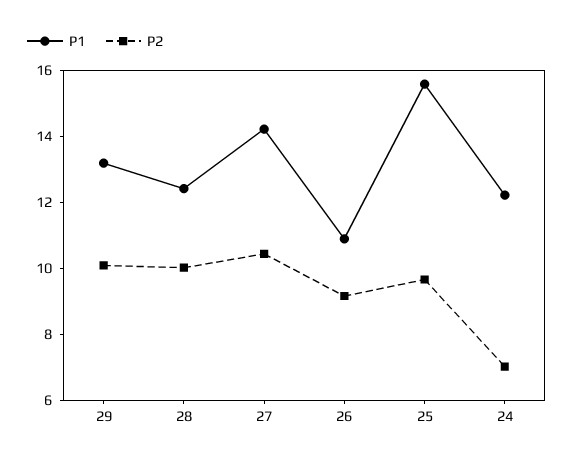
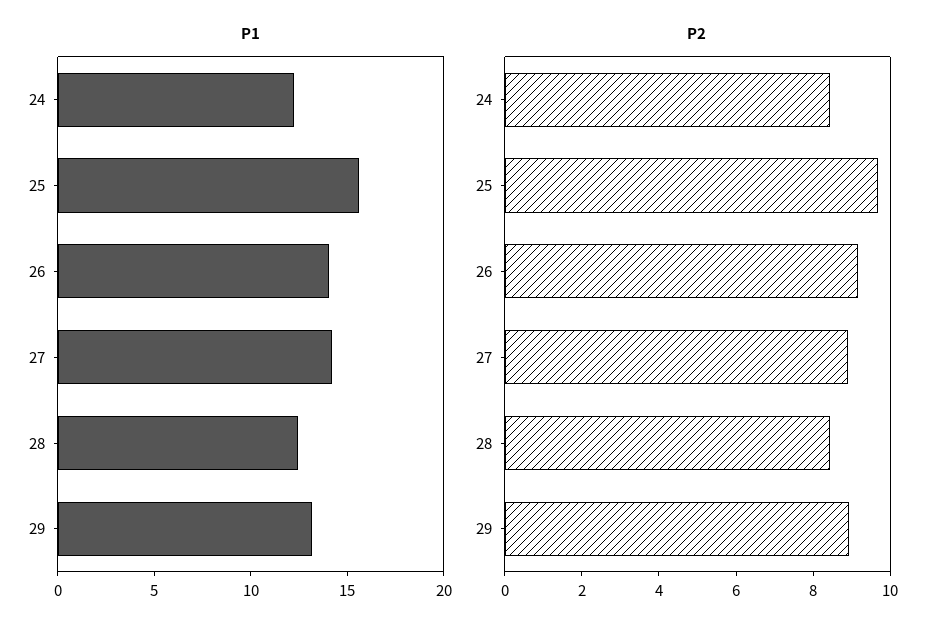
P2, 29: 10 -> 9
P2, 28: 10 -> 8.5
P2, 27: 10.5 -> 9
P1, 26: 11 -> 14
P2, 24: 7 -> 8.5

